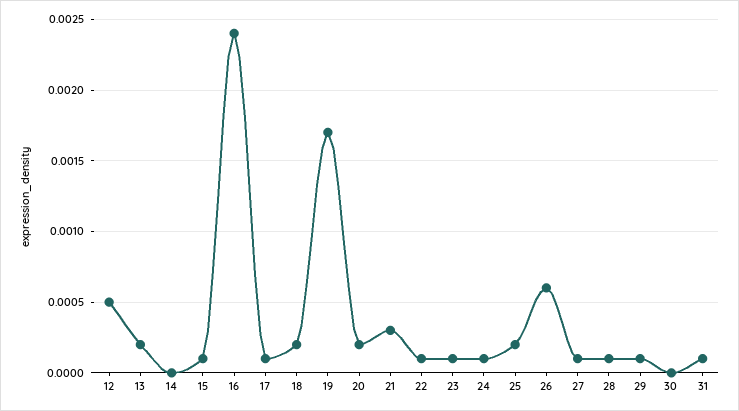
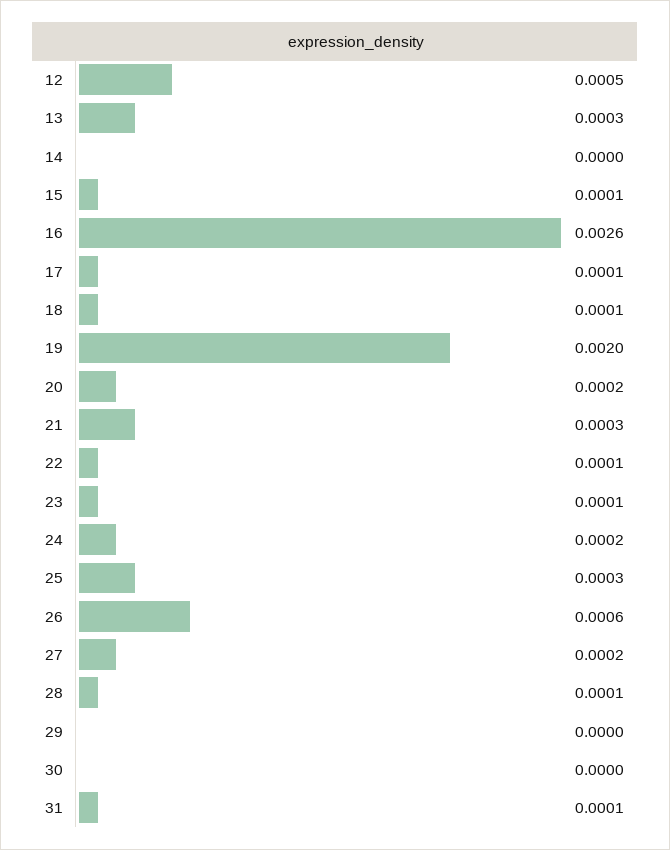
13: 0.0002 -> 0.0003
16: 0.0024 -> 0.0026
18: 0.0002 -> 0.0001
19: 0.0017 -> 0.002
24: 0.0001 -> 0.0002
25: 0.0002 -> 0.0003
27: 0.0001 -> 0.0002
29: 0.0001 -> 0

